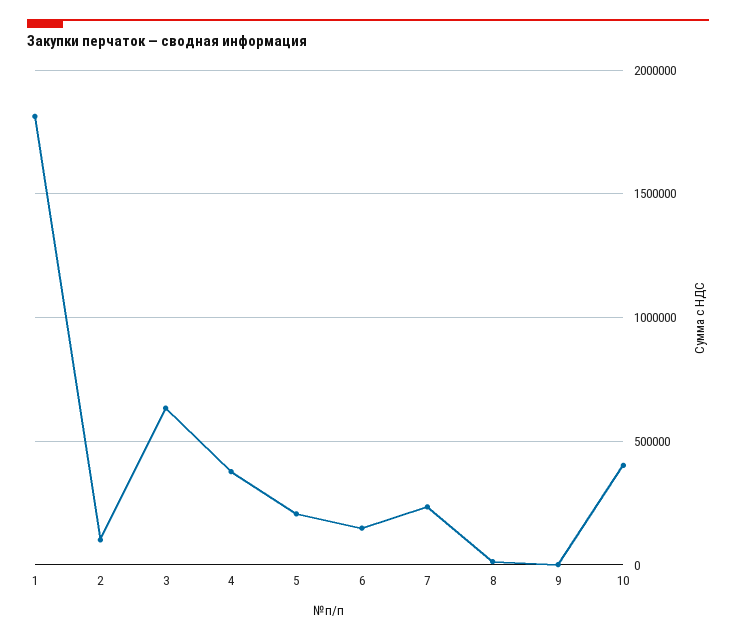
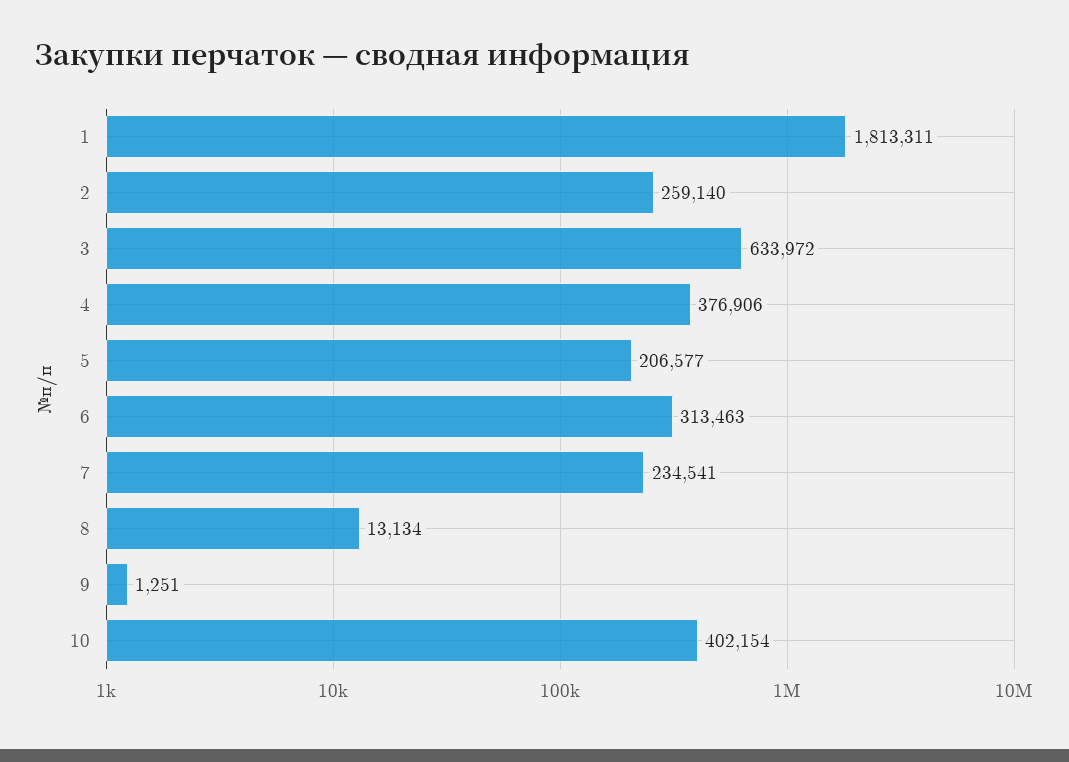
2: 100000 -> 259140
6: 150000 -> 313463

